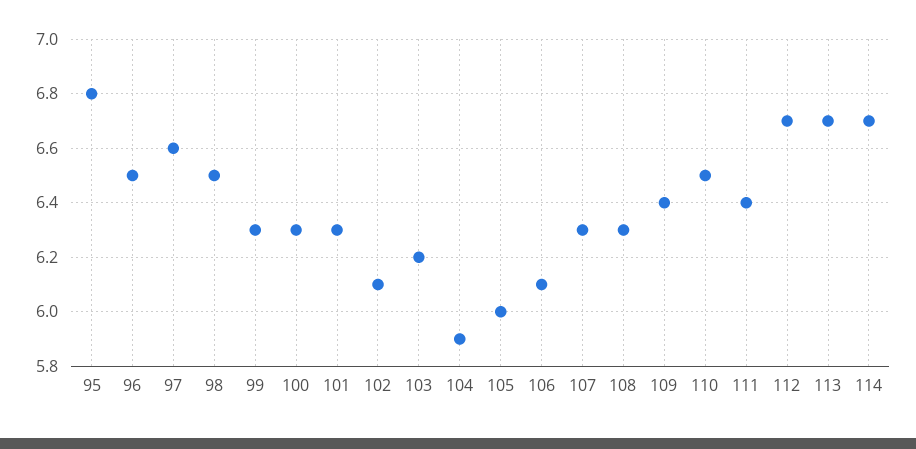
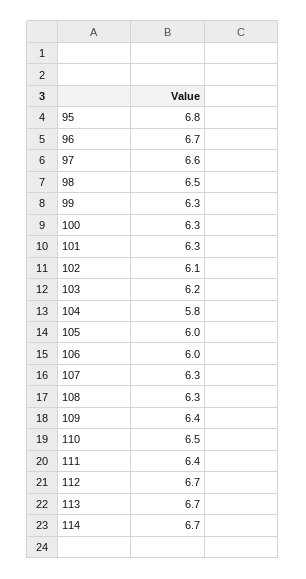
96: 6.5 -> 6.7
104: 5.9 -> 5.8
106: 6.1 -> 6

